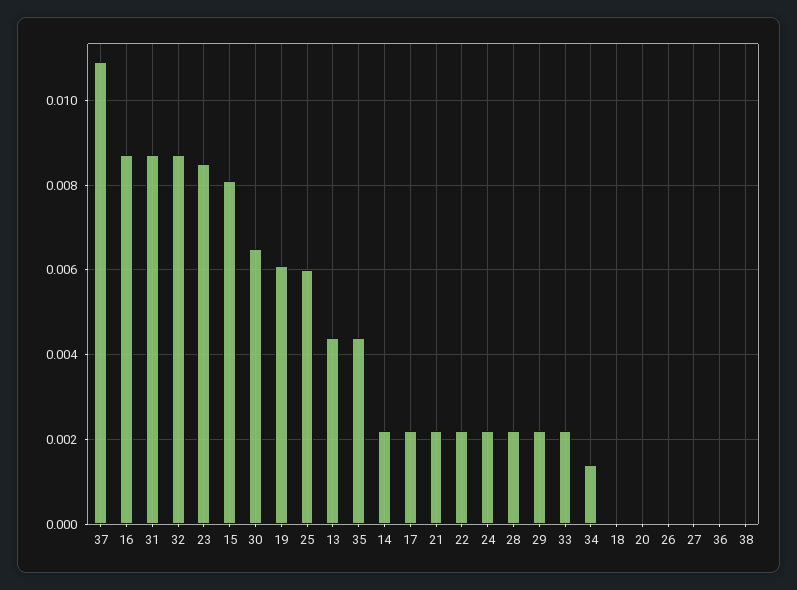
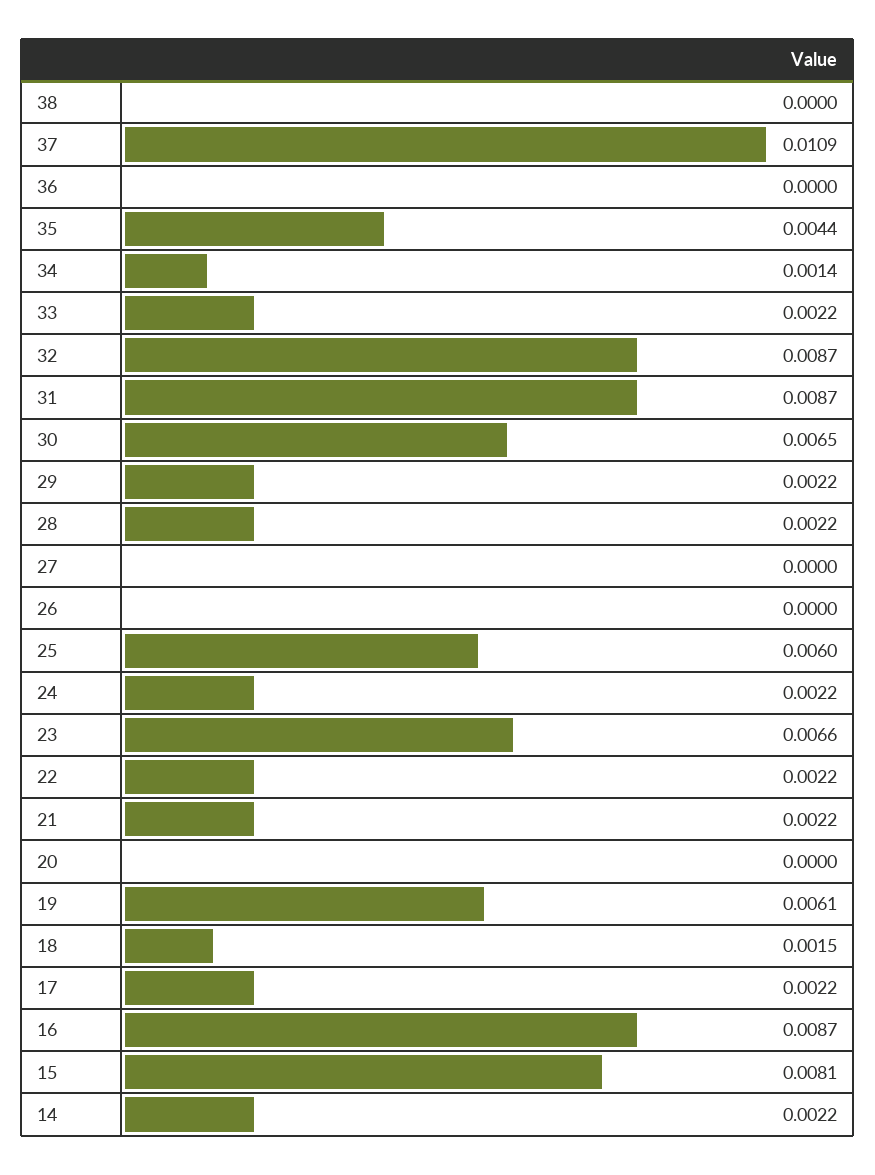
23: 0.0085 -> 0.0066
13: 0.0045 -> none
18: 0 -> 0.0015

